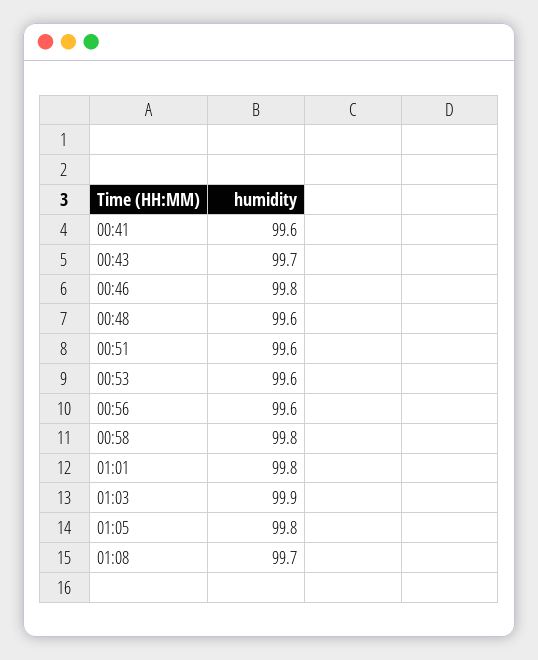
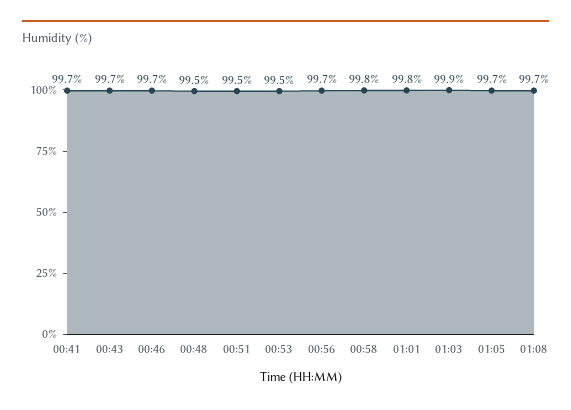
00:41: 99.6 -> 99.7
00:46: 99.8 -> 99.7
00:48: 99.6 -> 99.5
00:51: 99.6 -> 99.5
00:53: 99.6 -> 99.5
00:56: 99.6 -> 99.7
01:05: 99.8 -> 99.7

